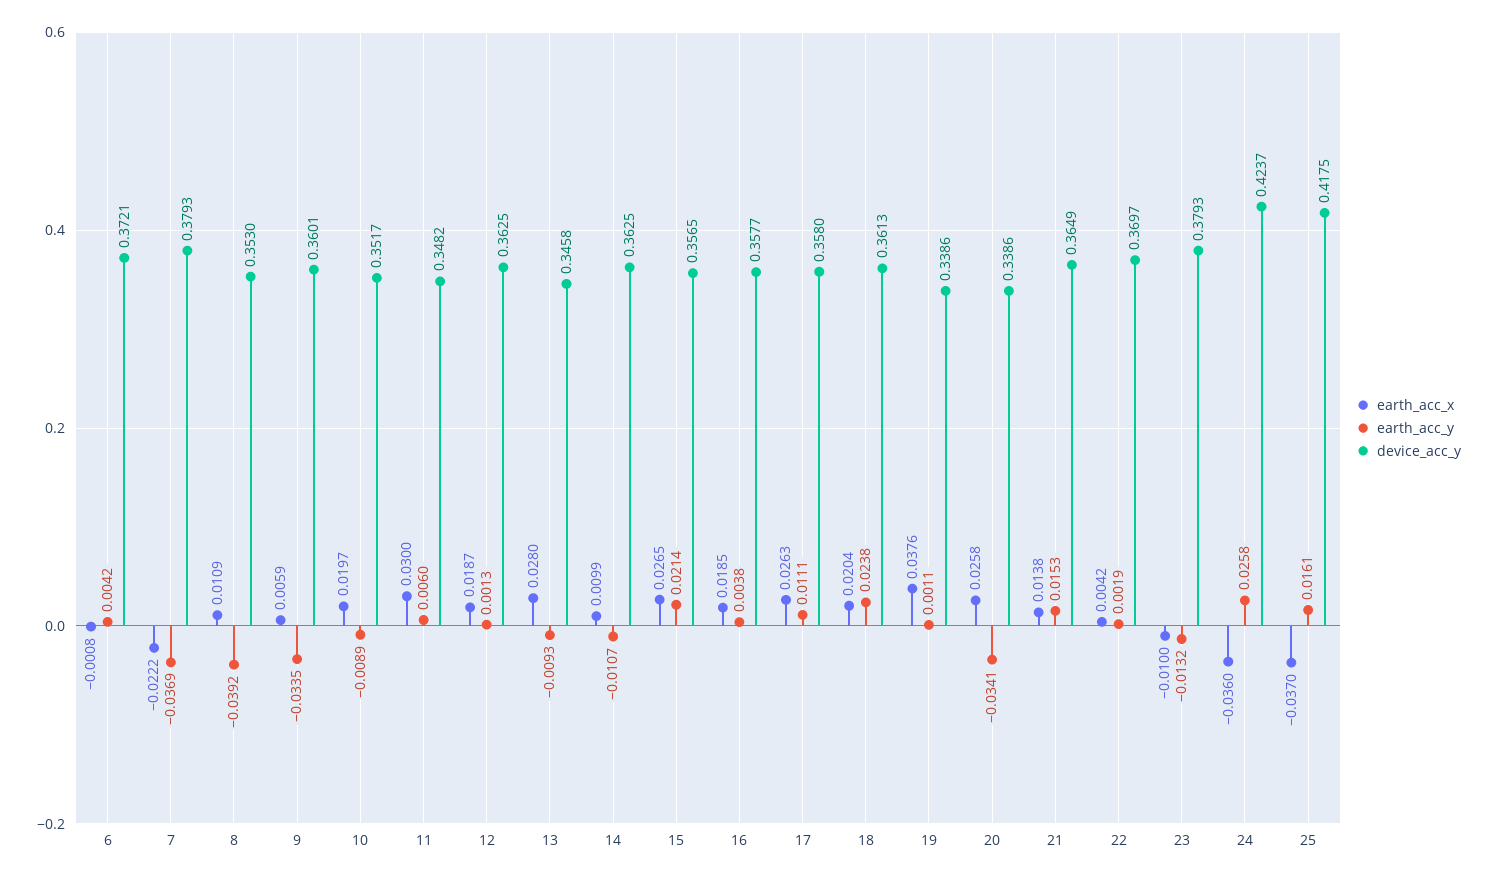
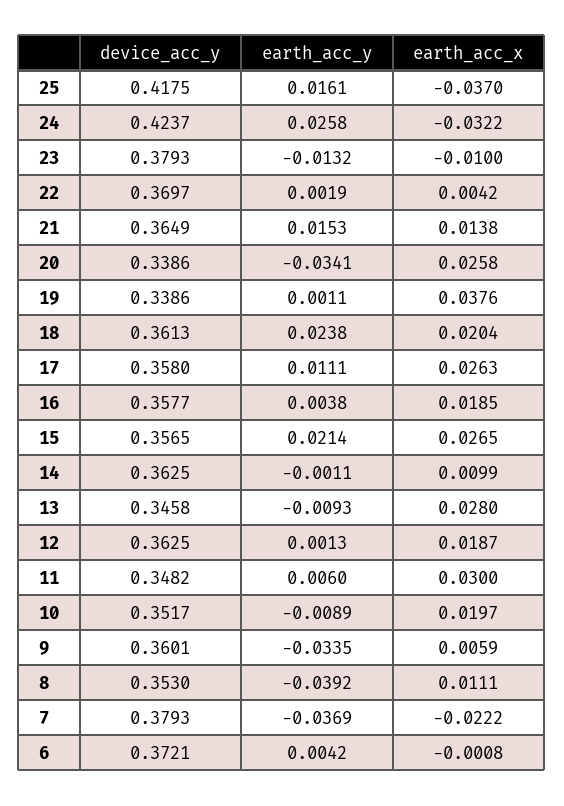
earth_acc_x, 8: 0.0109 -> 0.0111
earth_acc_y, 14: -0.0107 -> -0.0011
earth_acc_x, 24: -0.036 -> -0.0322

